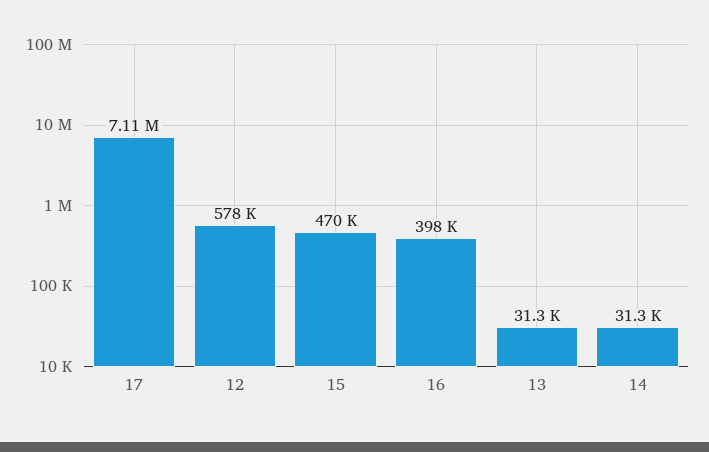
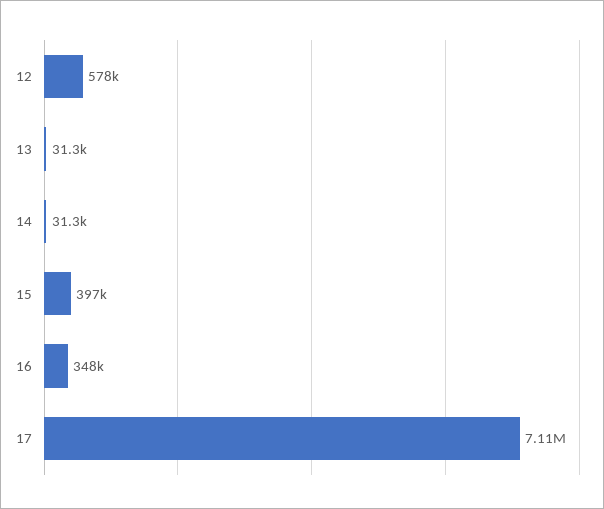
15: 470000 -> 397000
16: 398000 -> 348000

